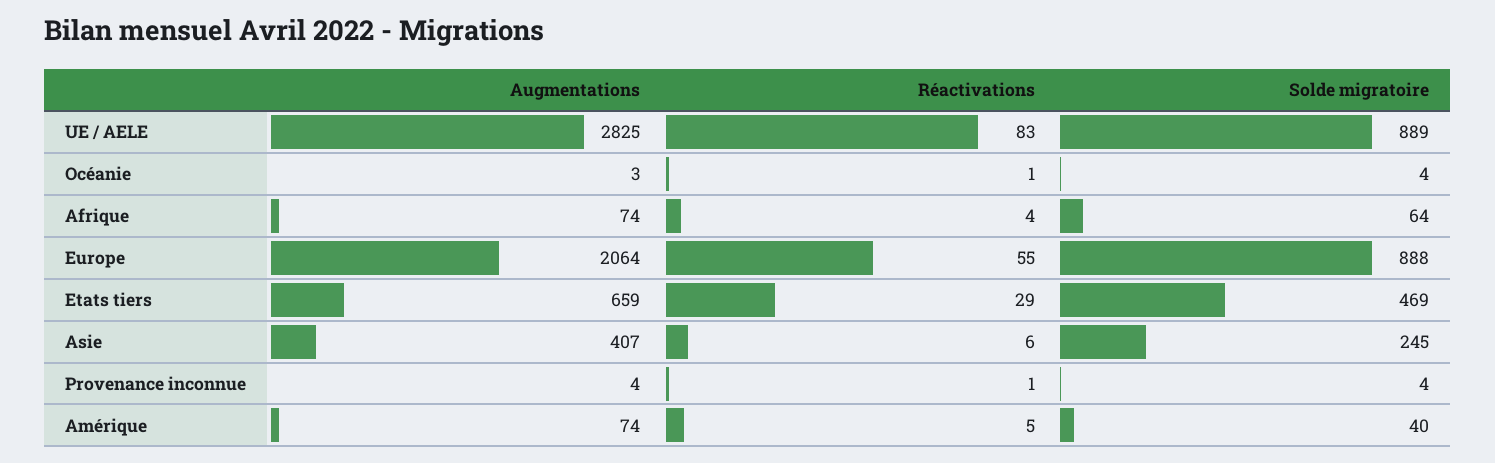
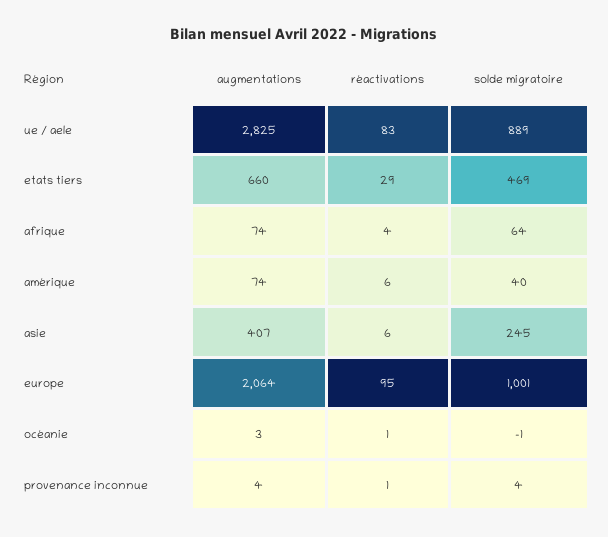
Solde migratoire, Océanie: 4 -> -1
Réactivations, Europe: 55 -> 95
Solde migratoire, Europe: 888 -> 1001
Augmentations, Etats tiers: 659 -> 660
Réactivations, Amérique: 5 -> 6

